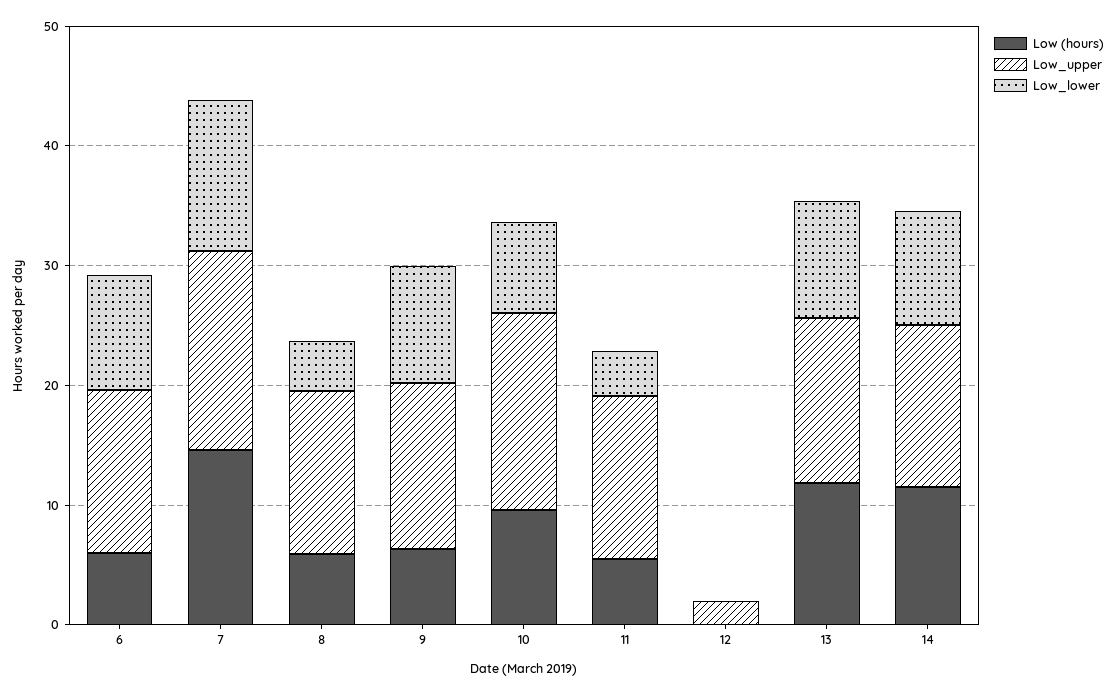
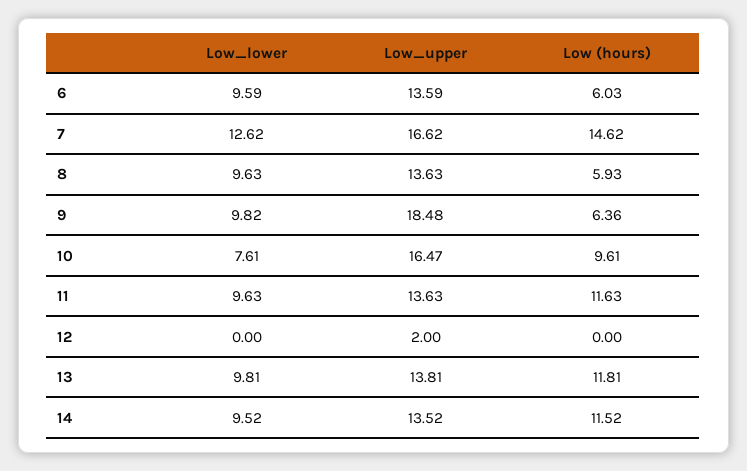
Low_lower, 8: 4 -> 9.63
Low_upper, 9: 14 -> 18.48
Low (hours), 11: 6 -> 11.63
Low_lower, 11: 4 -> 9.63

